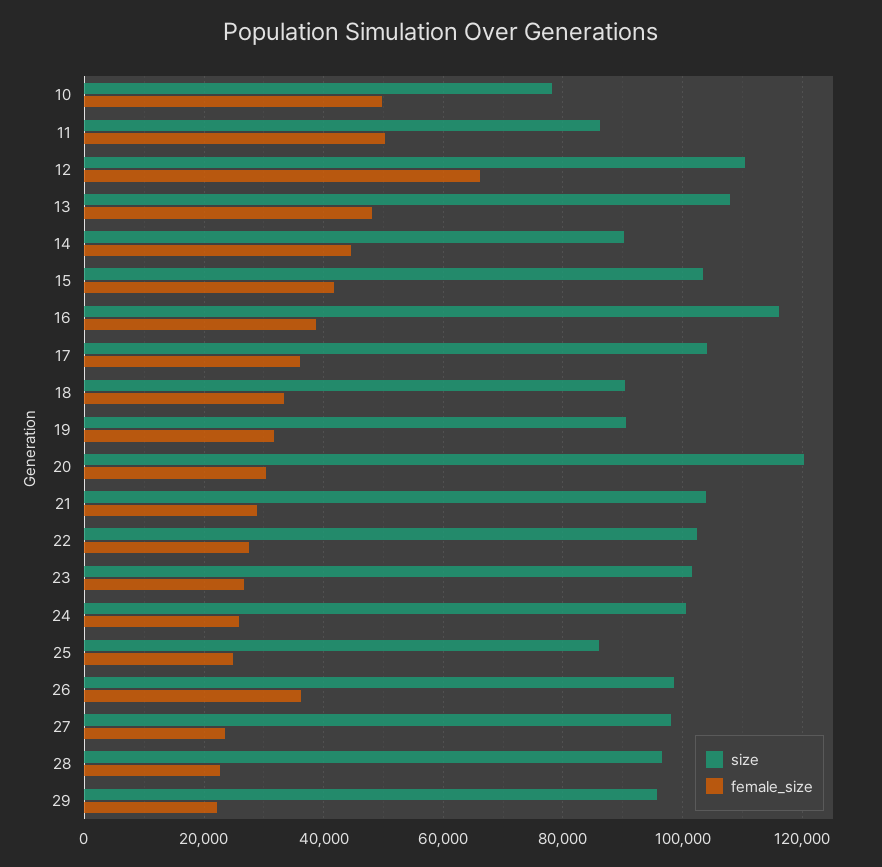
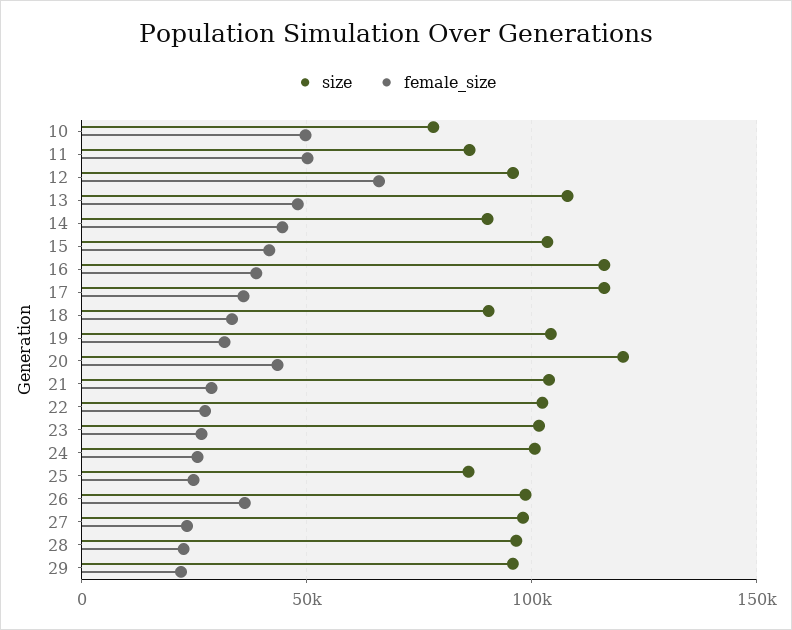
size, 12: 110000 -> 95000
size, 17: 104000 -> 115000
size, 19: 90000 -> 105000
female_size, 20: 30000 -> 45000

